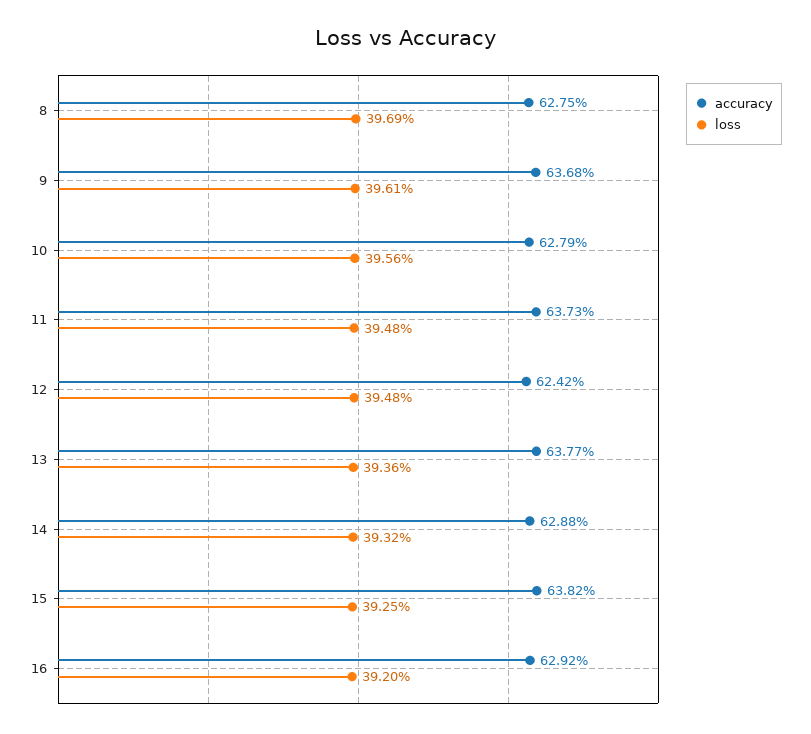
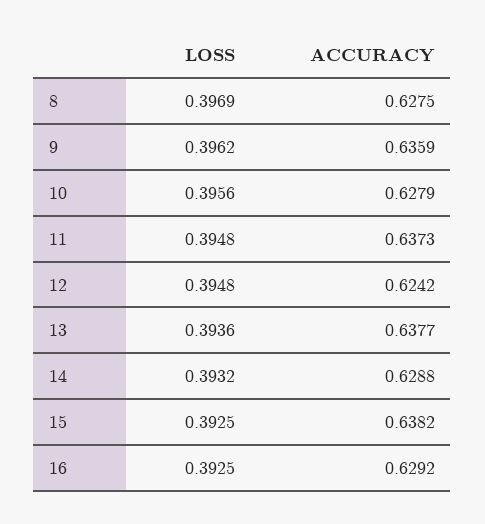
accuracy, 9: 0.6368 -> 0.6359
loss, 9: 0.3961 -> 0.3962
loss, 16: 0.392 -> 0.3925

